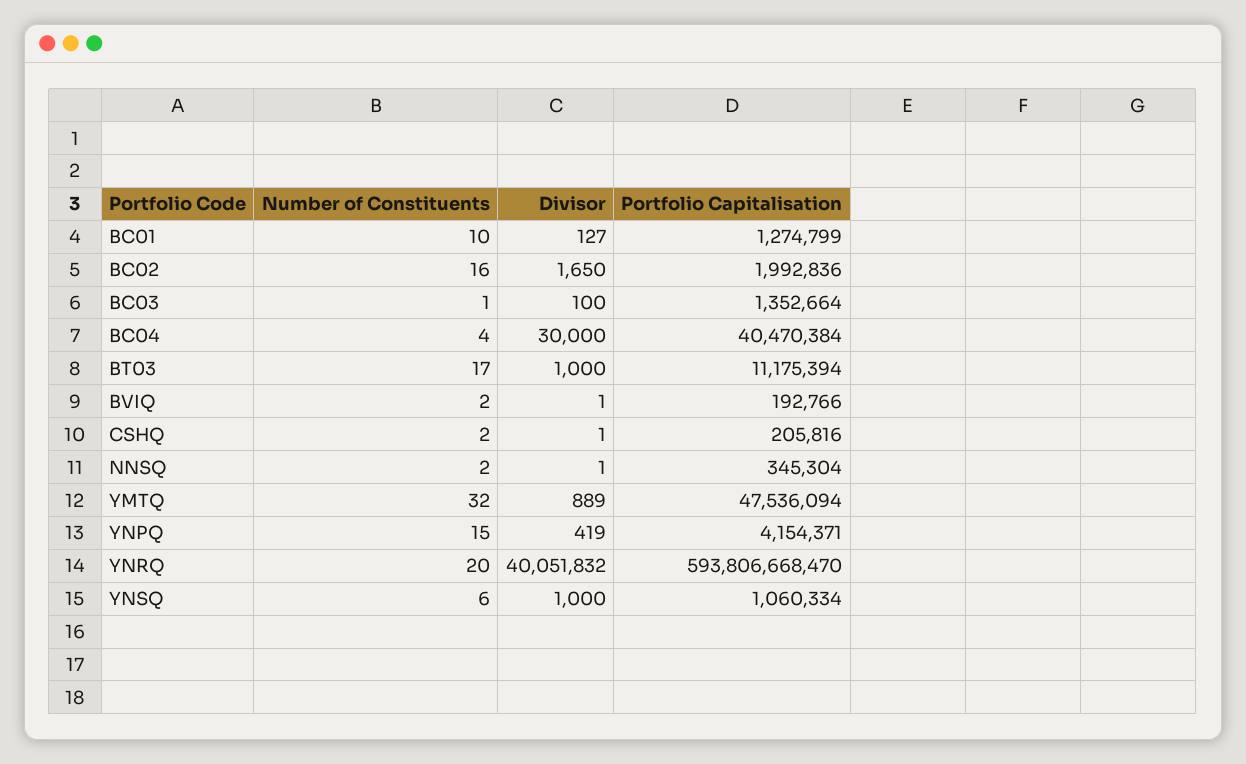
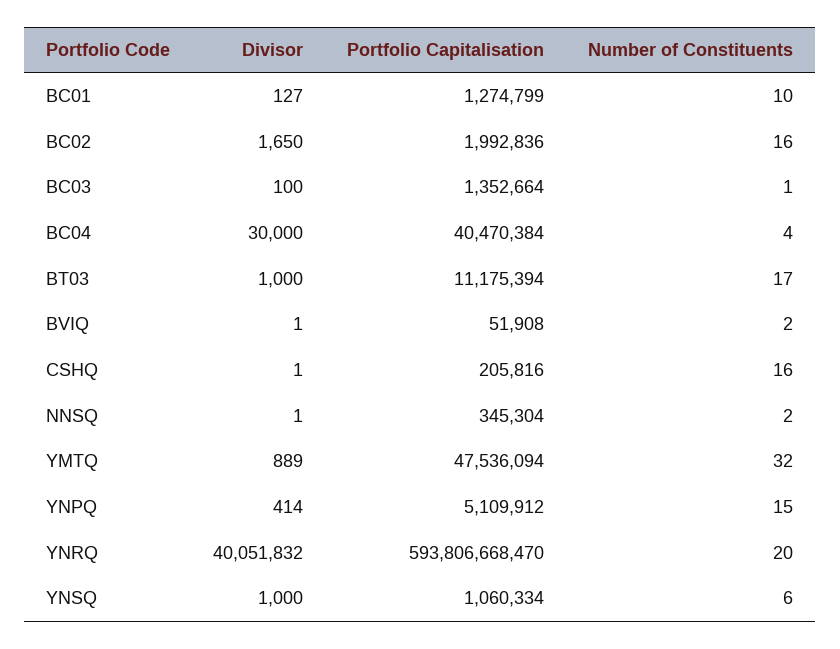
Portfolio Capitalisation, BVIQ: 192766 -> 51908
Number of Constituents, CSHQ: 2 -> 16
Divisor, YNPQ: 419 -> 414
Portfolio Capitalisation, YNPQ: 4154371 -> 5109912

